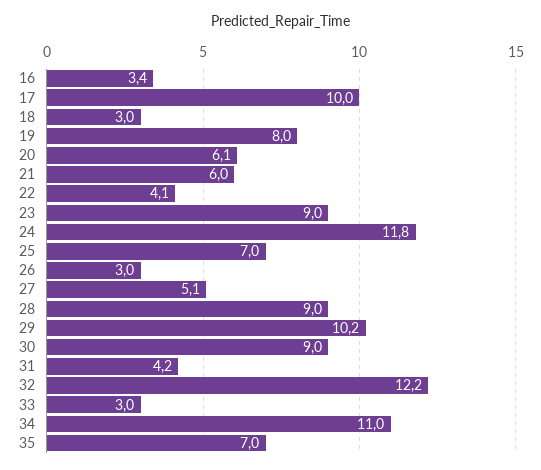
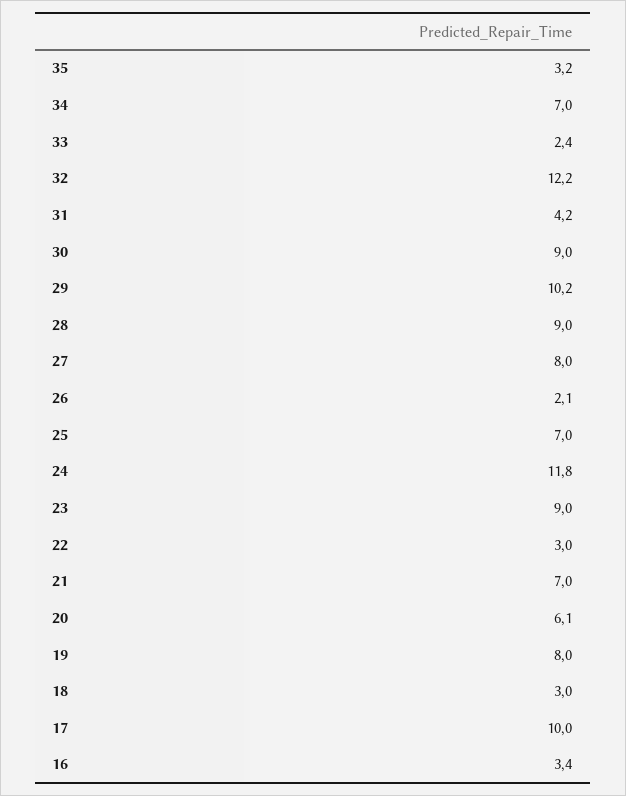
21: 6 -> 7
22: 4.1 -> 3
26: 3 -> 2.1
27: 5.1 -> 8
33: 3 -> 2.4
34: 11 -> 7
35: 7 -> 3.2

